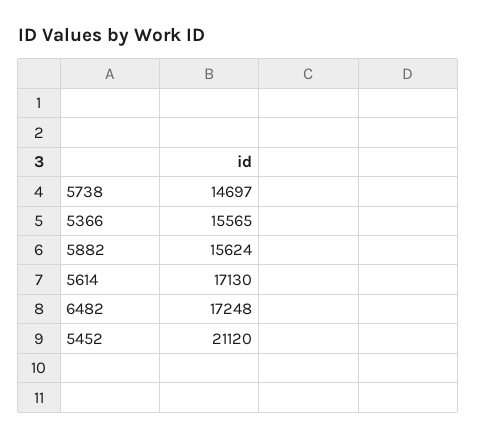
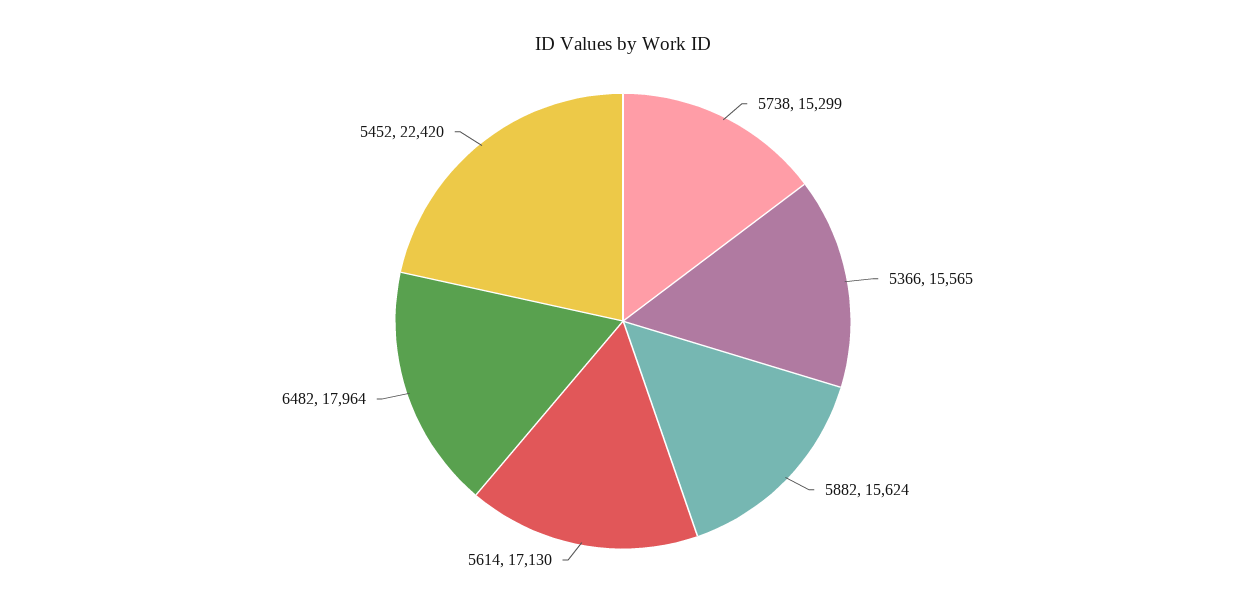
5738: 14697 -> 15299
6482: 17248 -> 17964
5452: 21120 -> 22420

